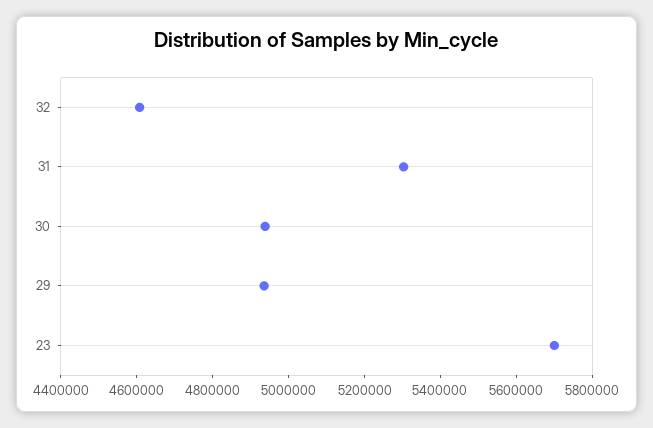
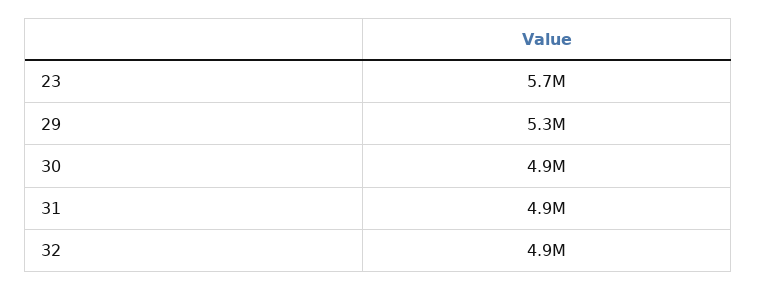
32: 4600000 -> 4900000
31: 5300000 -> 4900000
29: 4950000 -> 5300000

